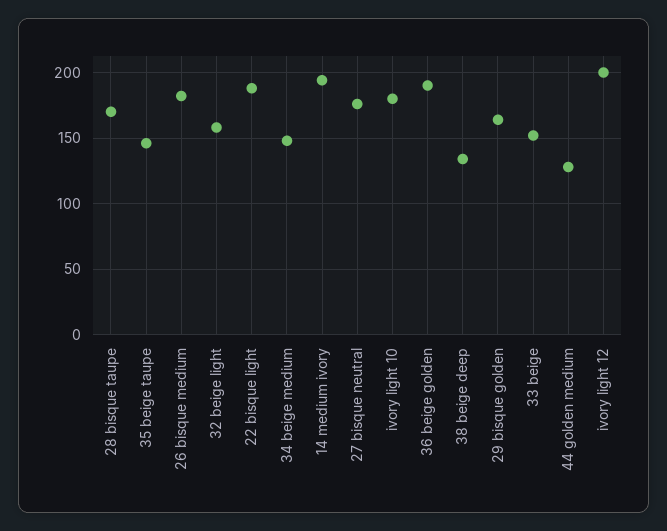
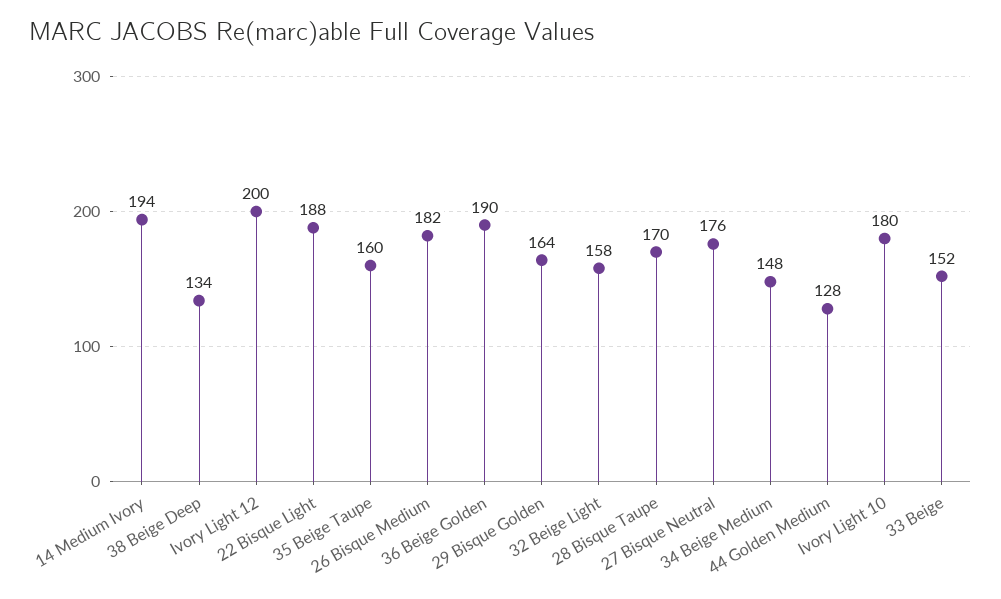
35 beige taupe: 145 -> 160

